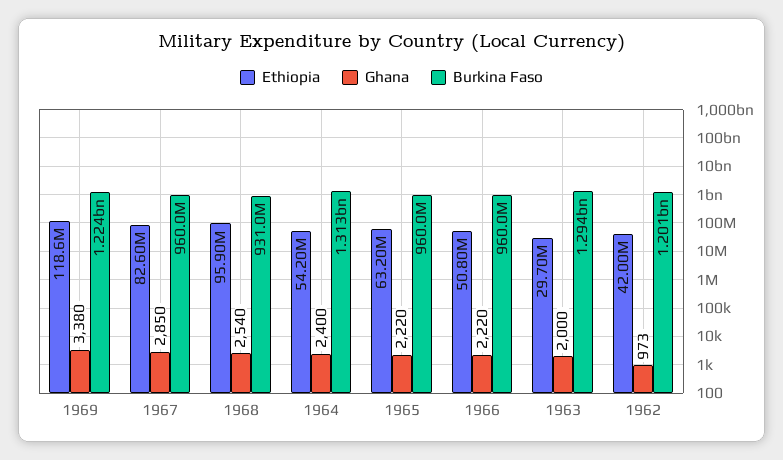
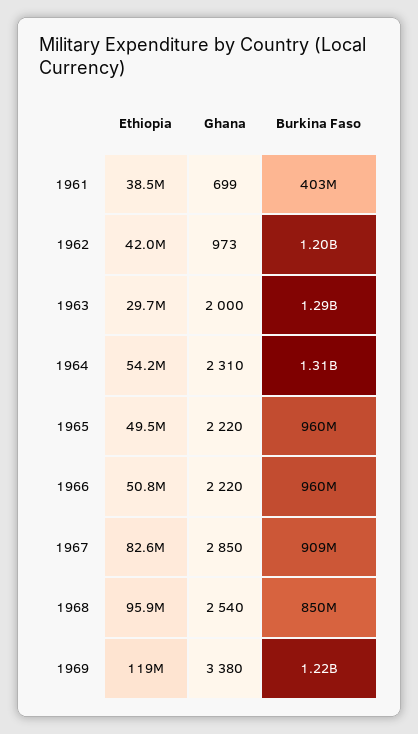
Burkina Faso, 1967: 960000000 -> 909000000
Burkina Faso, 1968: 931000000 -> 850000000
Ghana, 1964: 2400 -> 2310
Ethiopia, 1965: 63200000 -> 49500000
Ethiopia, 1961: none -> 38500000
Ghana, 1961: none -> 699
Burkina Faso, 1961: none -> 403000000

